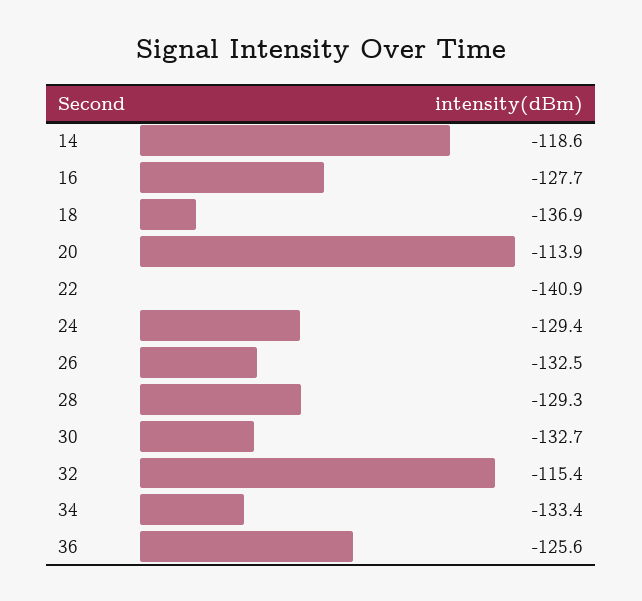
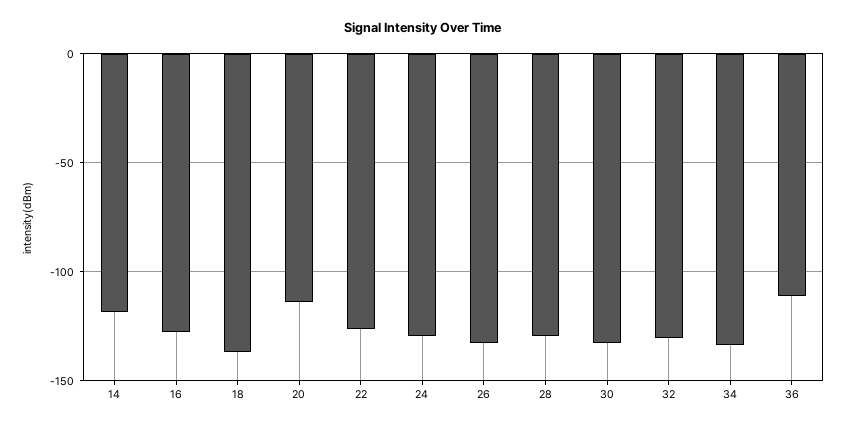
22: -140.9 -> -125
32: -115.4 -> -130
36: -125.6 -> -110

